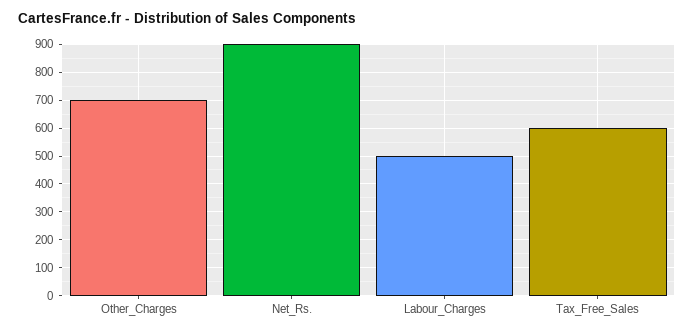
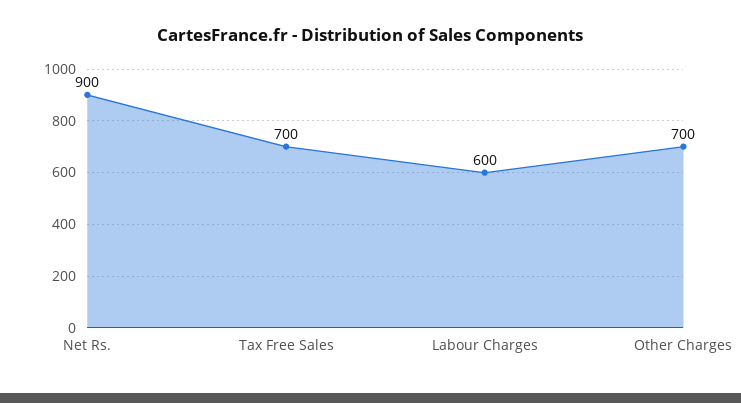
Labour_Charges: 500 -> 600
Tax_Free_Sales: 600 -> 700

